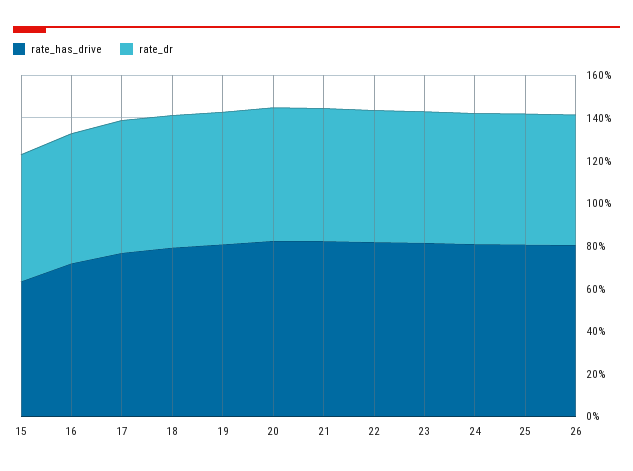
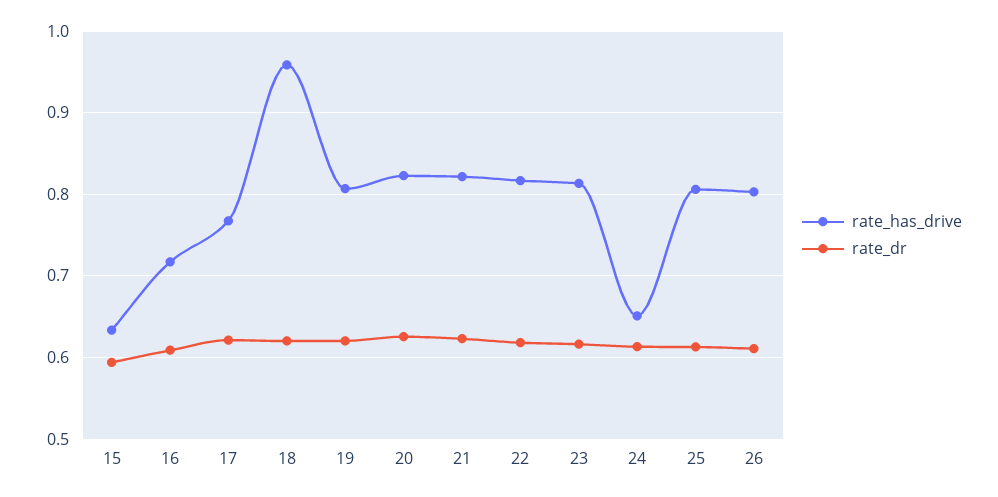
rate_has_drive, 18: 0.8 -> 0.96
rate_has_drive, 24: 0.8 -> 0.65

